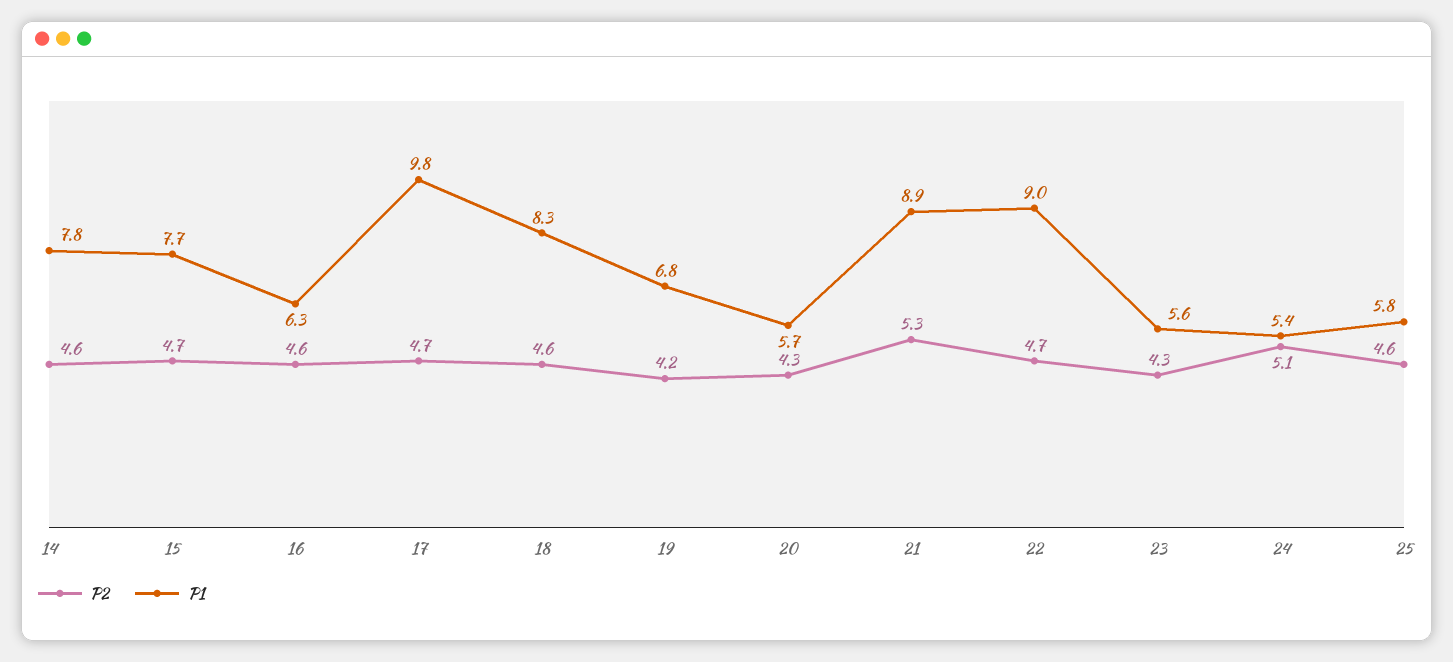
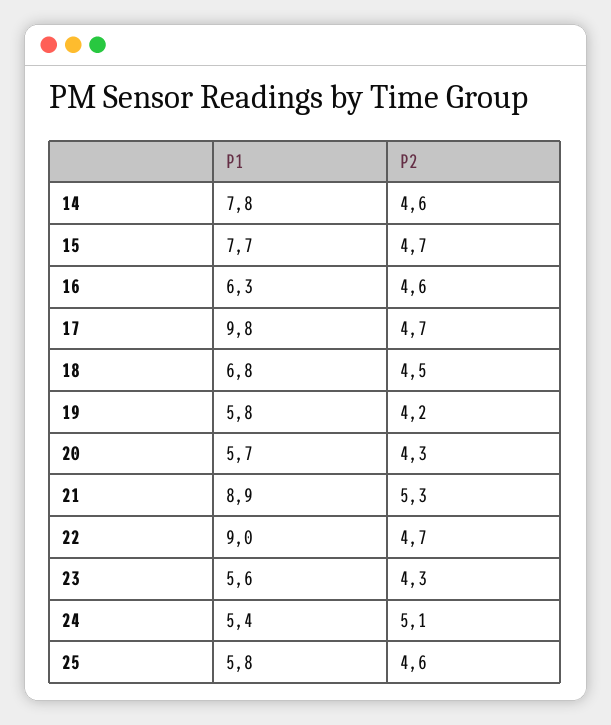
P2, 18: 4.6 -> 4.5
P1, 18: 8.3 -> 6.8
P1, 19: 6.8 -> 5.8

